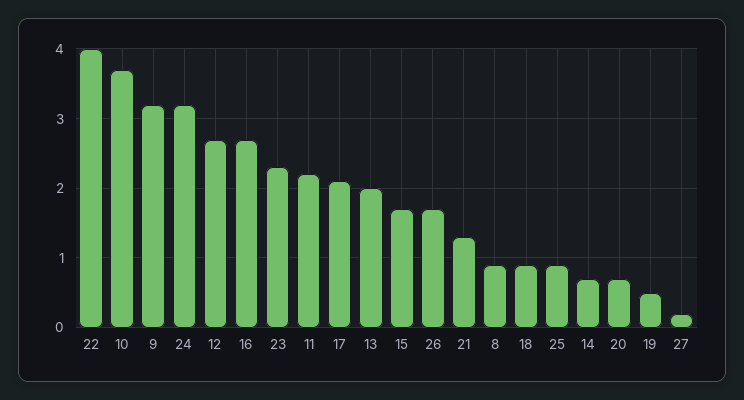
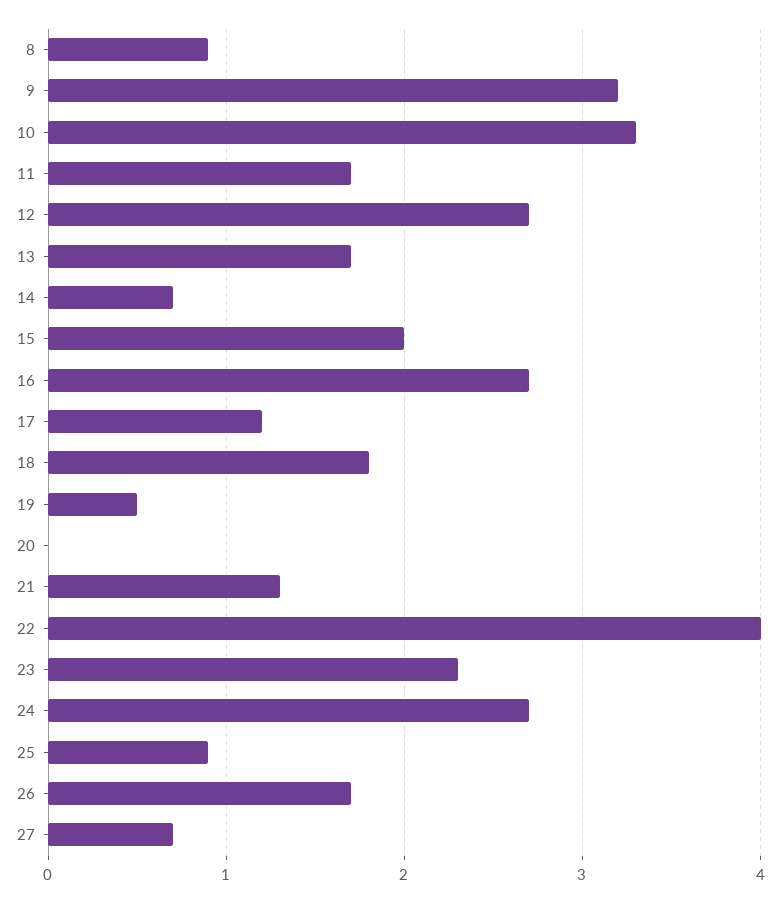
10: 3.7 -> 3.3
24: 3.2 -> 2.7
11: 2.2 -> 1.7
17: 2.1 -> 1.2
13: 2 -> 1.7
15: 1.7 -> 2
18: 0.9 -> 1.8
20: 0.7 -> 0
27: 0.2 -> 0.7

